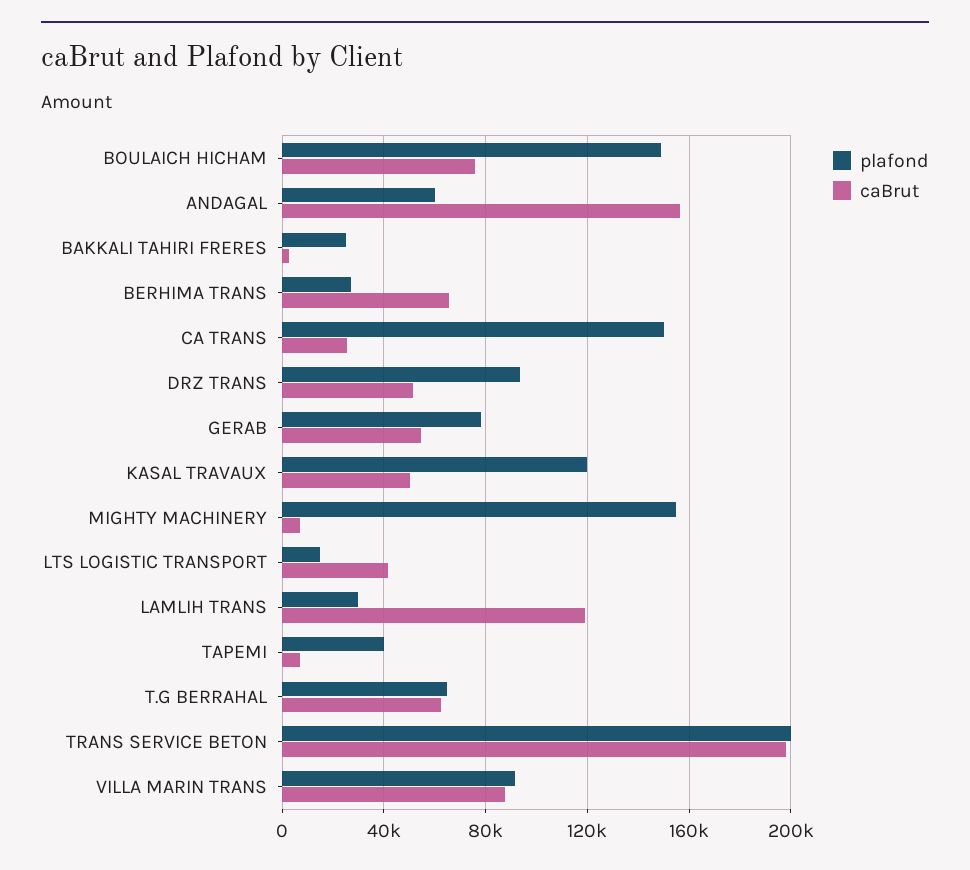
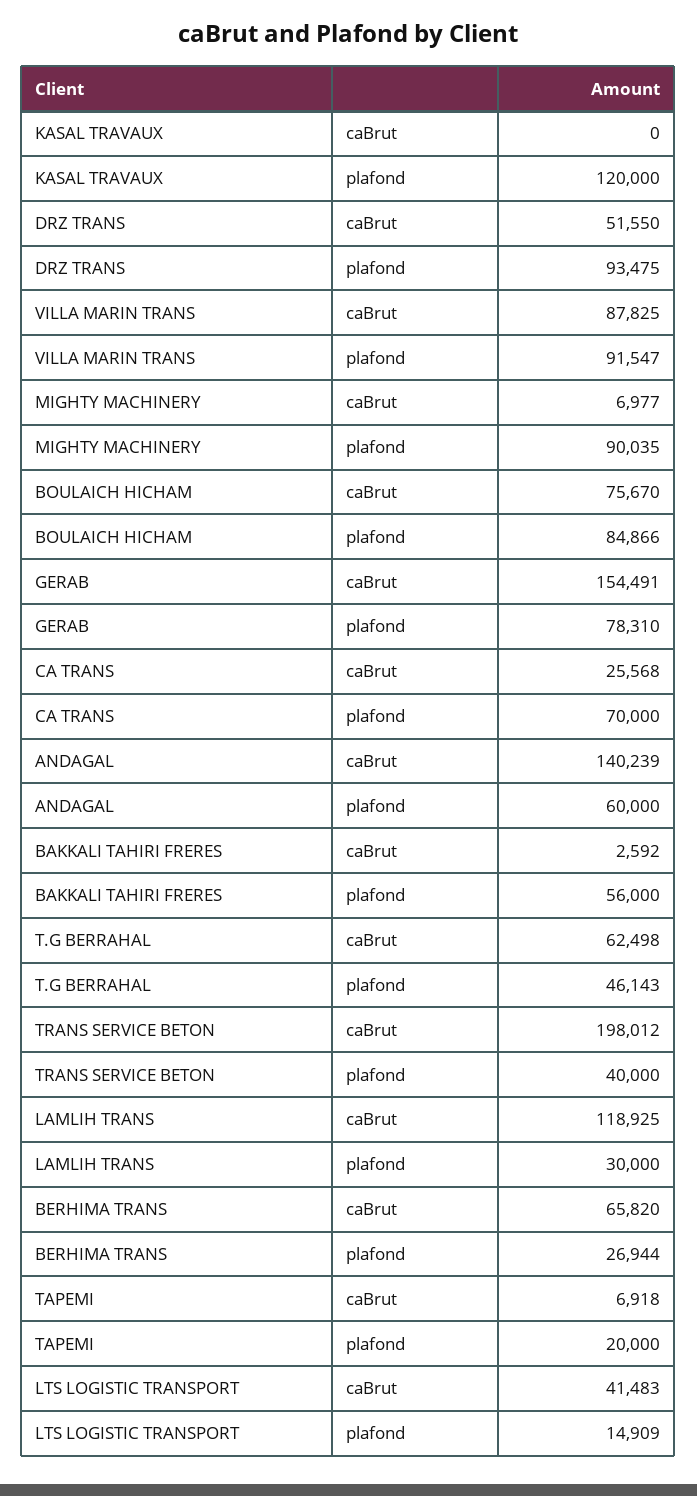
plafond, BOULAICH HICHAM: 150000 -> 84866
caBrut, ANDAGAL: 155000 -> 140239
plafond, BAKKALI TAHIRI FRERES: 25000 -> 56000
plafond, CA TRANS: 150000 -> 70000
caBrut, GERAB: 55000 -> 154491
caBrut, KASAL TRAVAUX: 50000 -> 0
plafond, MIGHTY MACHINERY: 155000 -> 90035
plafond, TAPEMI: 40000 -> 20000
plafond, T.G BERRAHAL: 65000 -> 46143
plafond, TRANS SERVICE BETON: 200000 -> 40000

